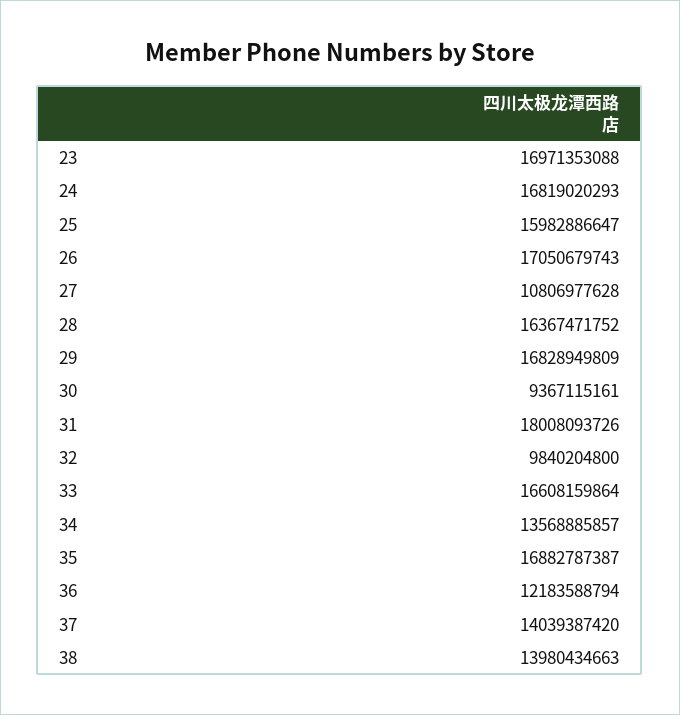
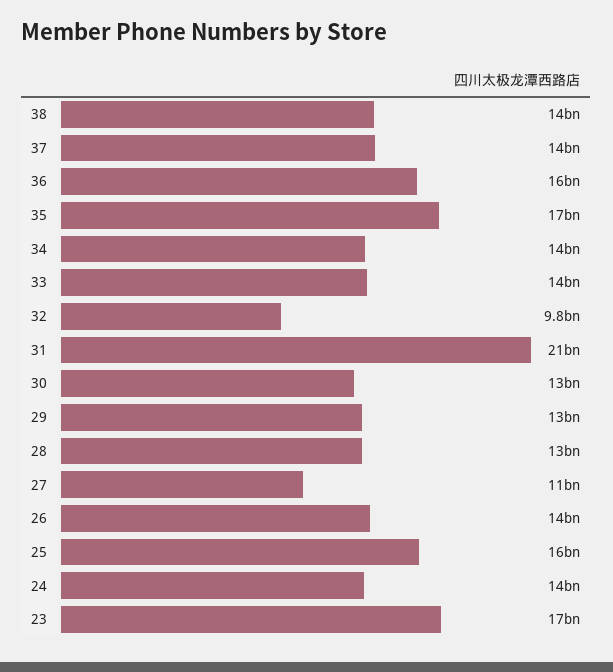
24: 16819020293 -> 14000000000
26: 17050679743 -> 14000000000
28: 16367471752 -> 13000000000
29: 16828949809 -> 13000000000
30: 9367115161 -> 13000000000
31: 18008093726 -> 21000000000
33: 16608159864 -> 14000000000
36: 12183588794 -> 16000000000

